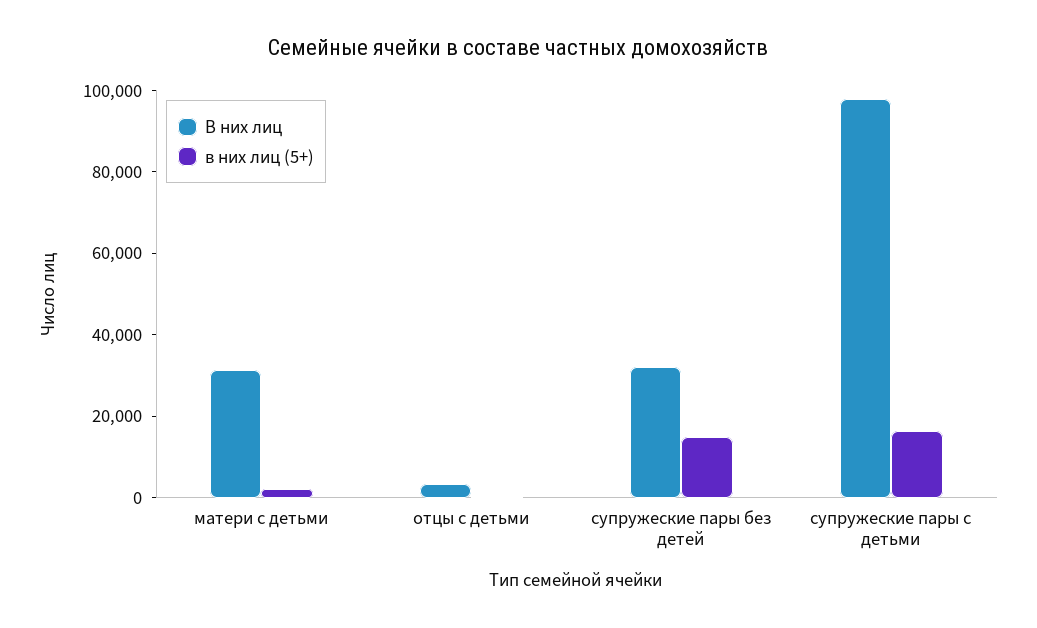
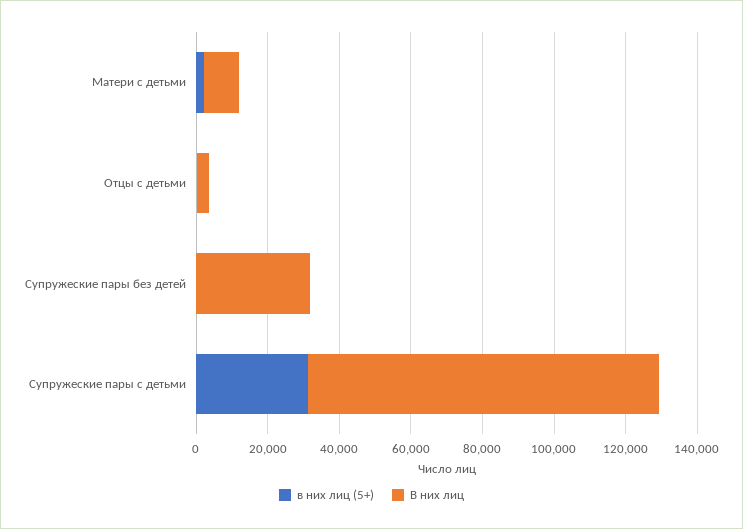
В них лиц, матери с детьми: 30000 -> 10000
в них лиц (5+), супружеские пары без детей: 15000 -> 0
в них лиц (5+), супружеские пары с детьми: 15000 -> 30000

